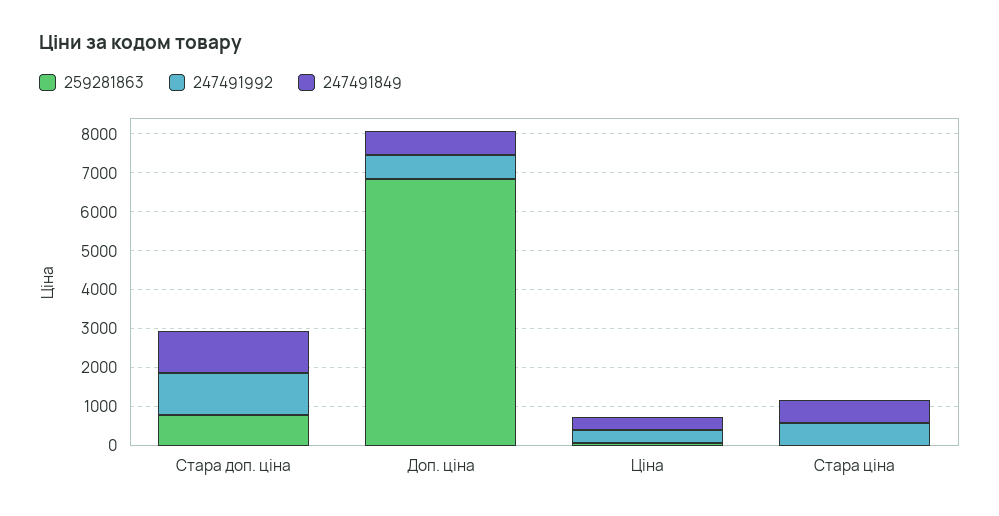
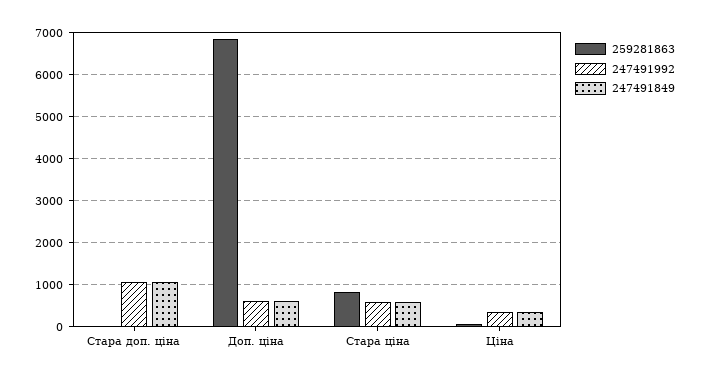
259281863, Стара доп. ціна: 750 -> 0
259281863, Стара ціна: 0 -> 800

